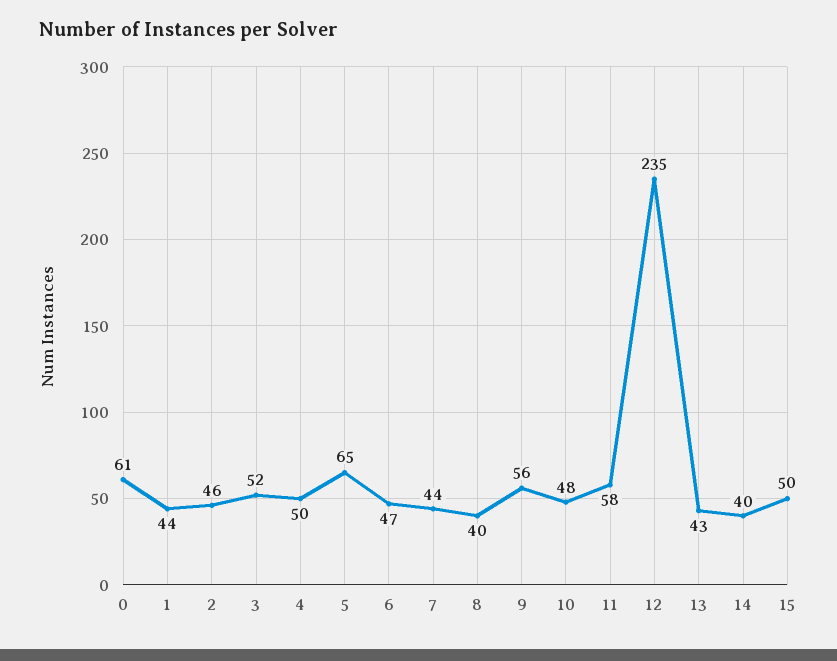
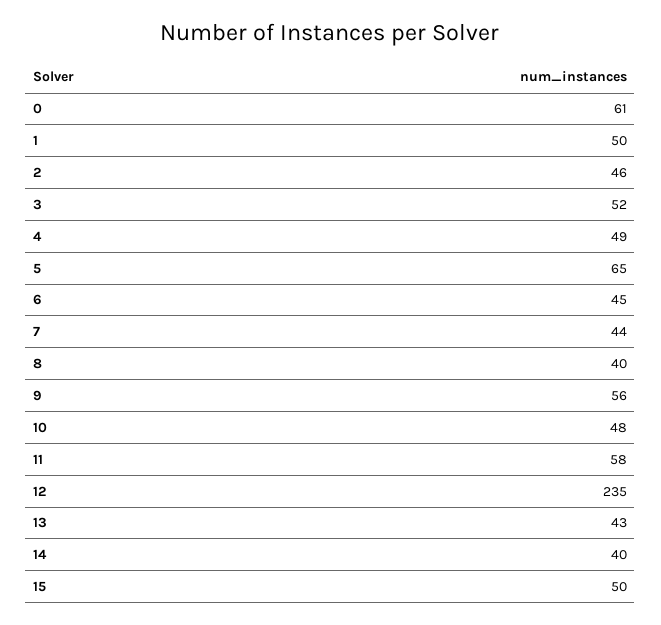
1: 44 -> 50
4: 50 -> 49
6: 47 -> 45

